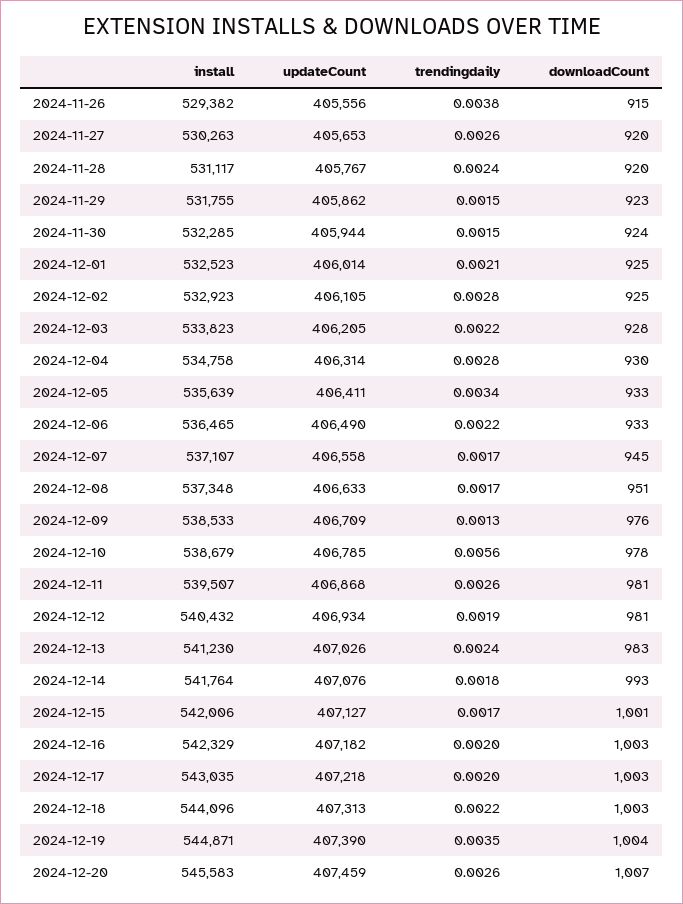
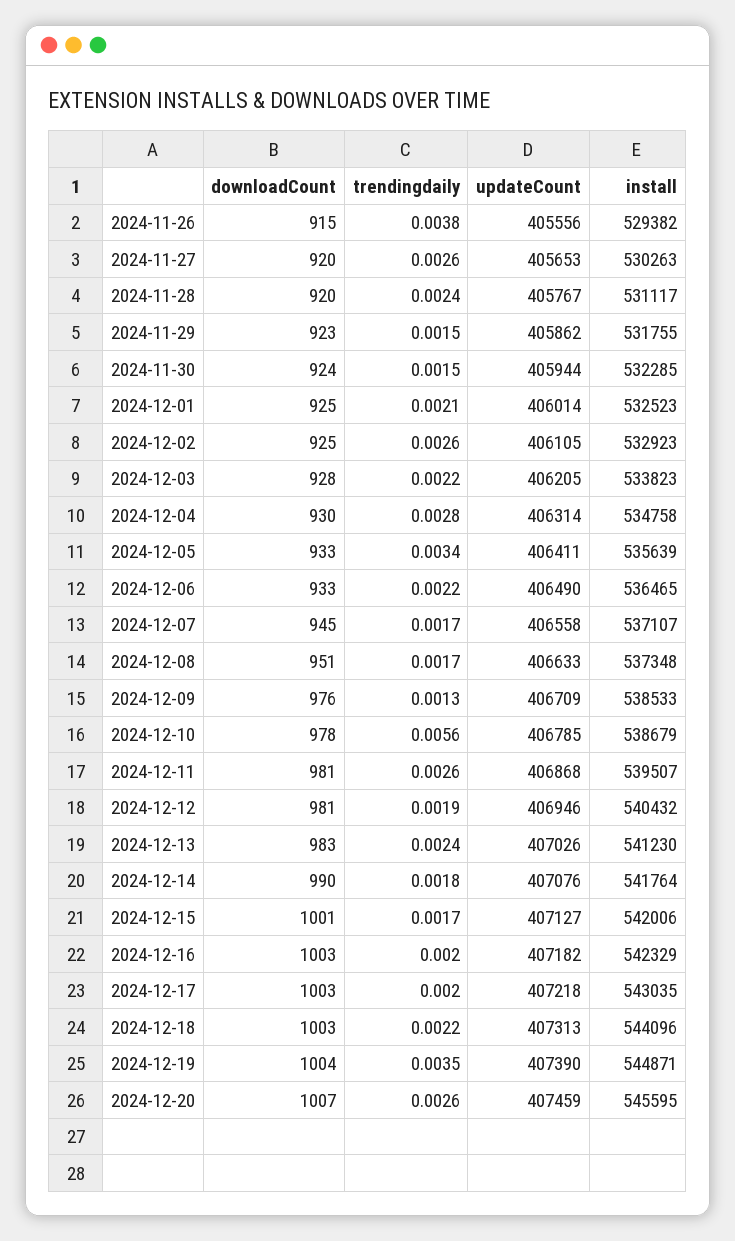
trendingdaily, 2024-12-02: 0.0028 -> 0.0026
updateCount, 2024-12-12: 406934 -> 406946
downloadCount, 2024-12-14: 993 -> 990
install, 2024-12-20: 545583 -> 545595

